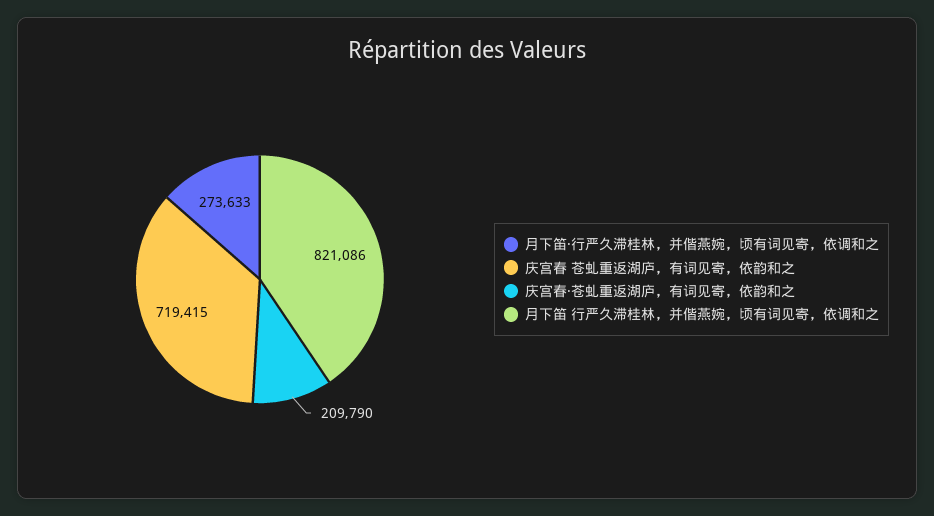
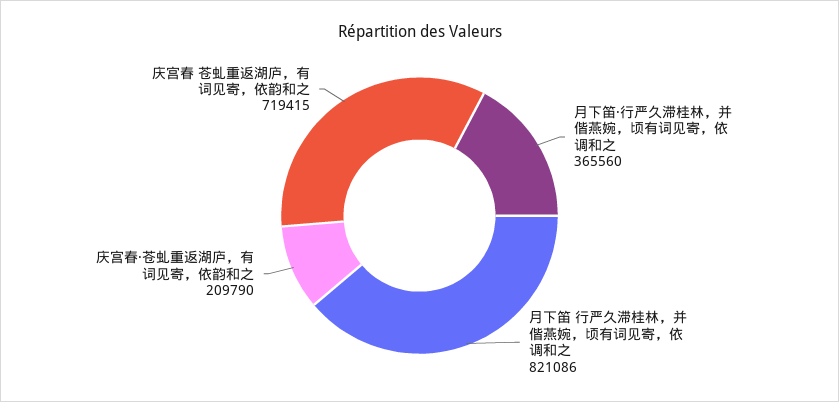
月下笛·行严久滞桂林，并偕燕婉，顷有词见寄，依调和之: 273633 -> 365560

